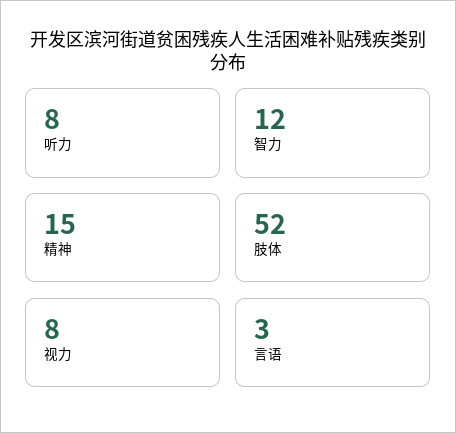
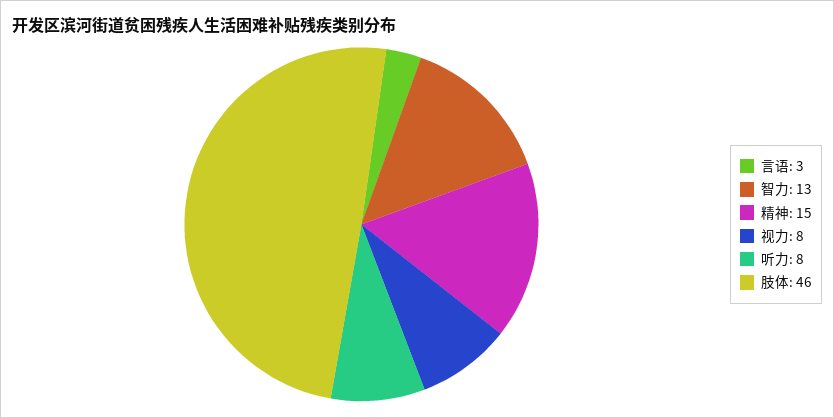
智力: 12 -> 13
肢体: 52 -> 46

